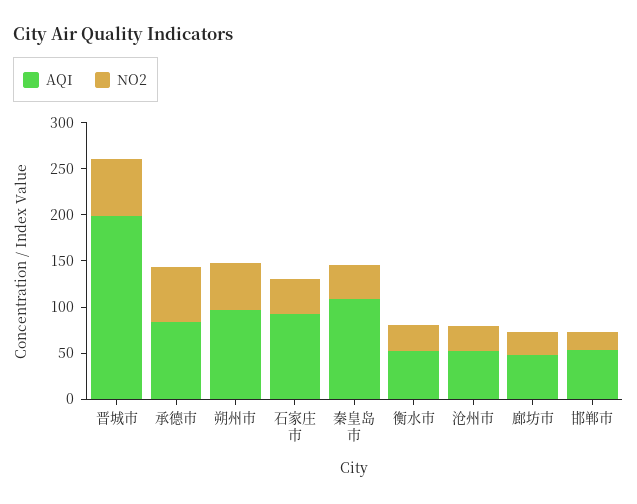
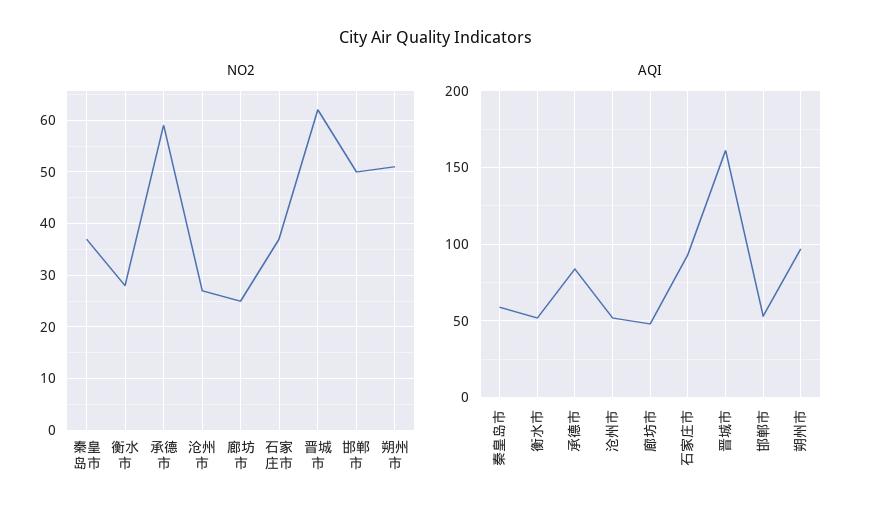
AQI, 晋城市: 200 -> 160
AQI, 秦皇岛市: 110 -> 60
NO2, 邯郸市: 20 -> 50

